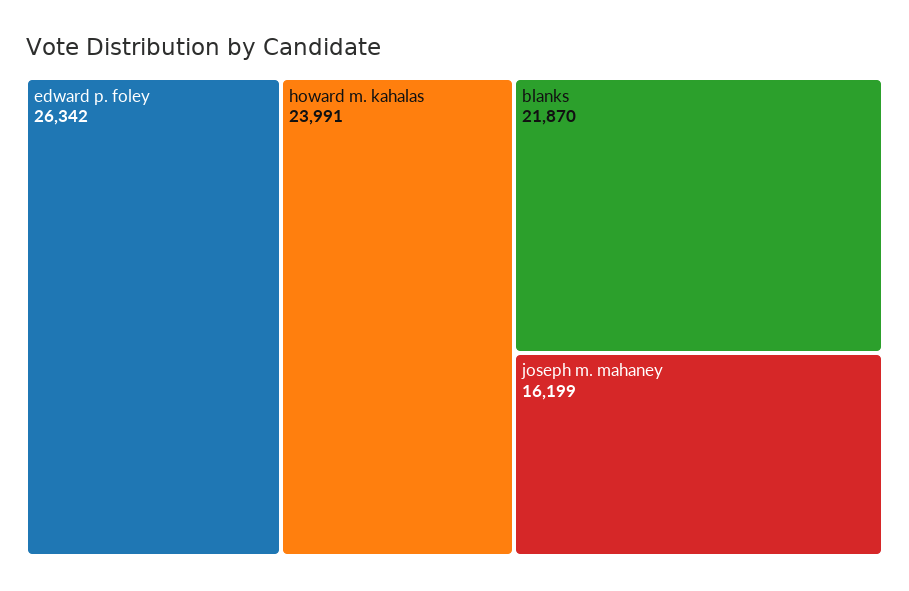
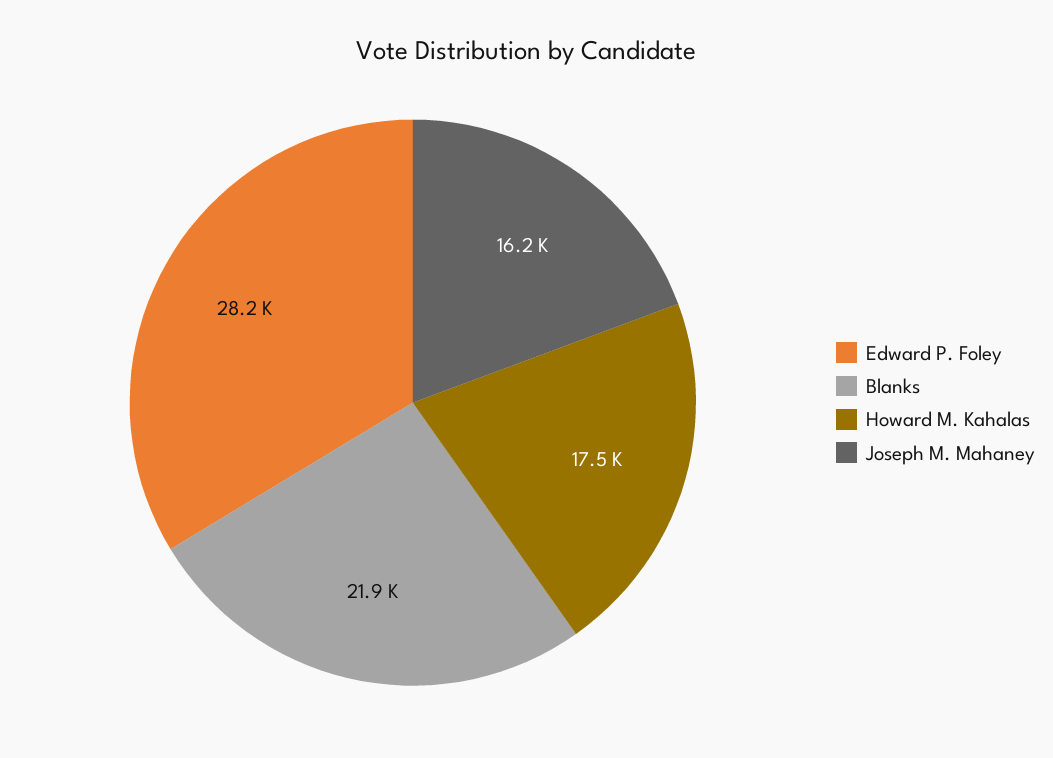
edward p. foley: 26342 -> 28200
howard m. kahalas: 23991 -> 17500

